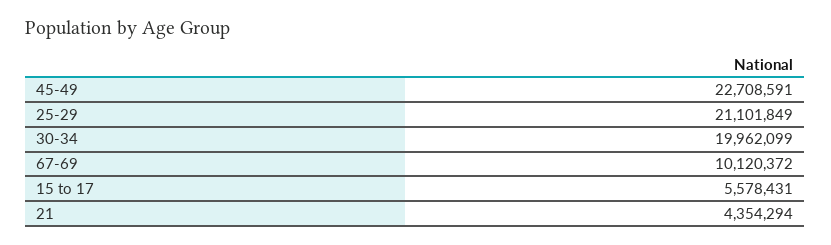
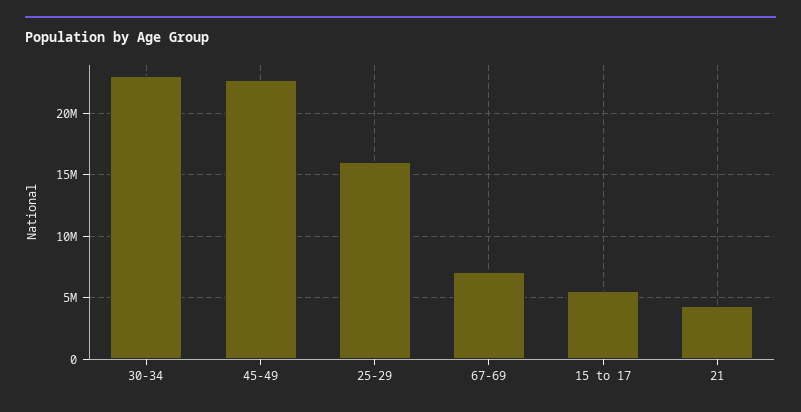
25-29: 21101849 -> 16000000
30-34: 19962099 -> 23000000
67-69: 10120372 -> 7000000

